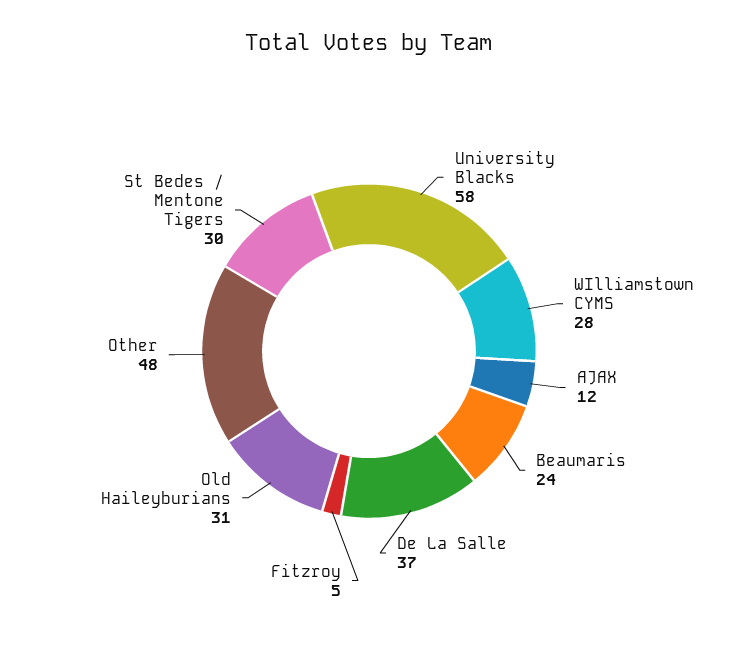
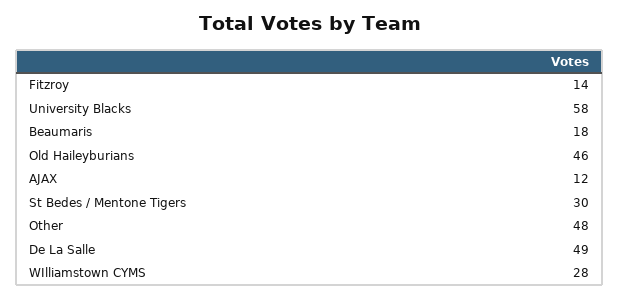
Beaumaris: 24 -> 18
De La Salle: 37 -> 49
Fitzroy: 5 -> 14
Old Haileyburians: 31 -> 46

